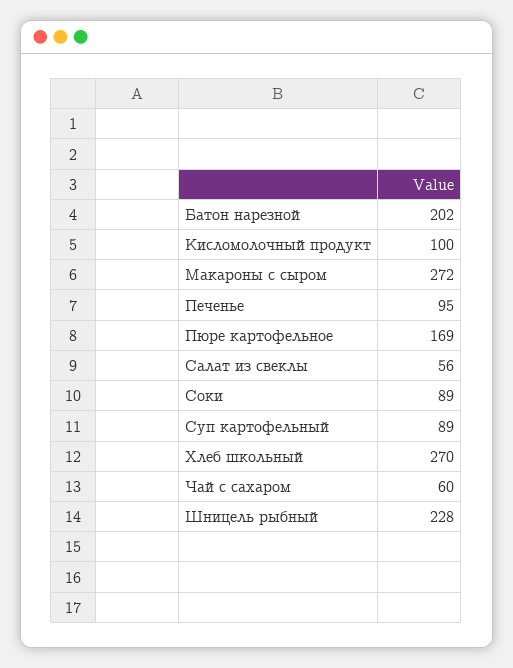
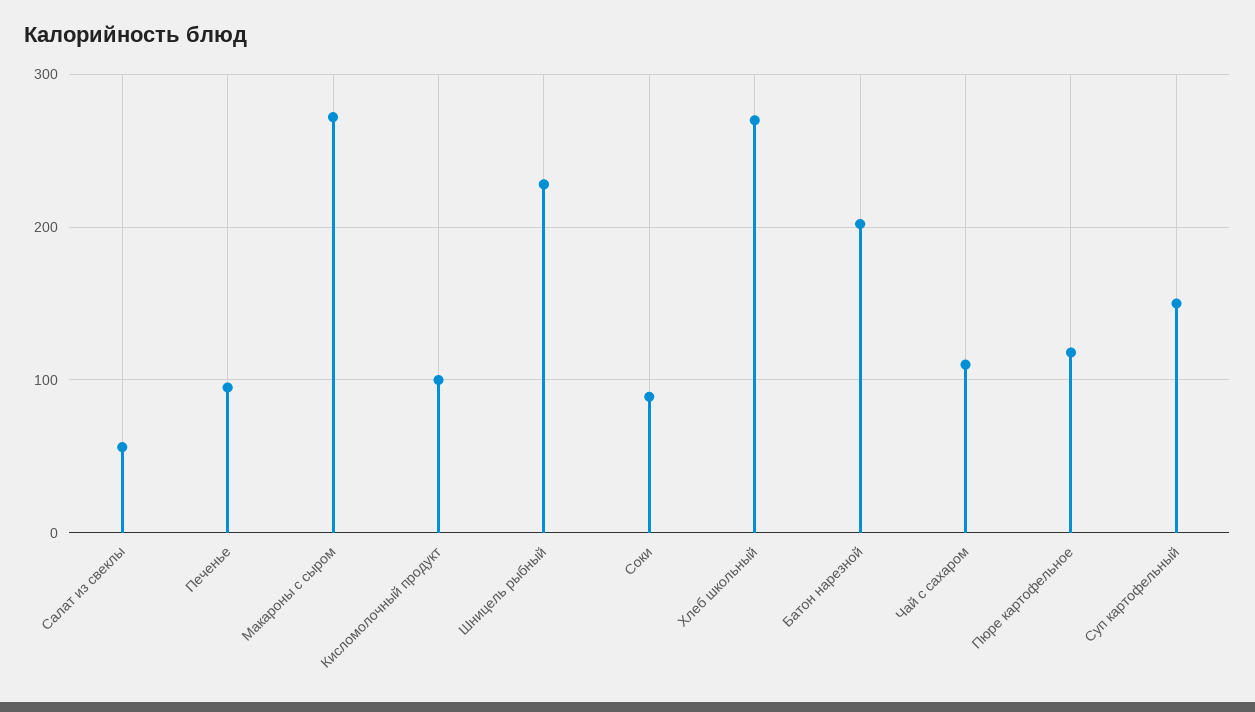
Пюре картофельное: 169 -> 120
Суп картофельный: 89 -> 150
Чай с сахаром: 60 -> 110

